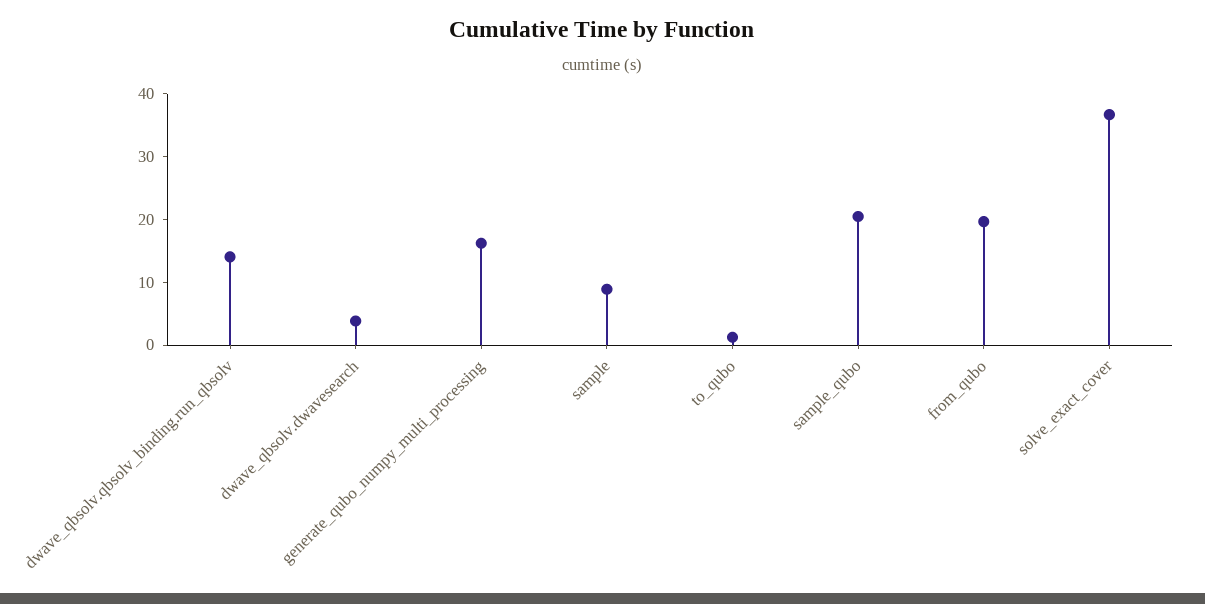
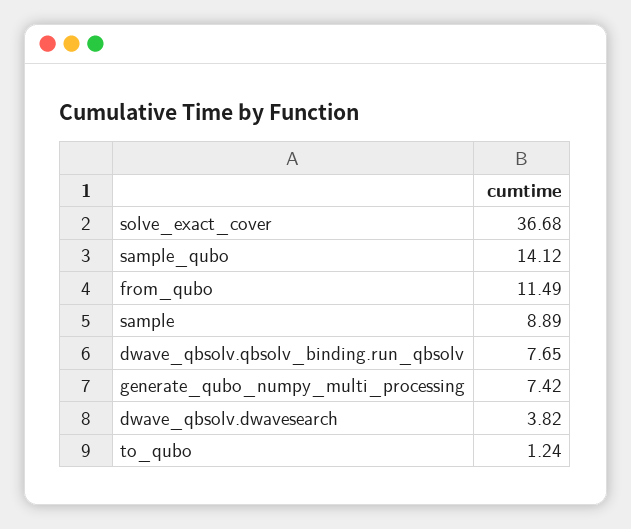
dwave_qbsolv.qbsolv_binding.run_qbsolv: 14 -> 7.65
generate_qubo_numpy_multi_processing: 16 -> 7.42
sample_qubo: 20 -> 14.12
from_qubo: 20 -> 11.49

